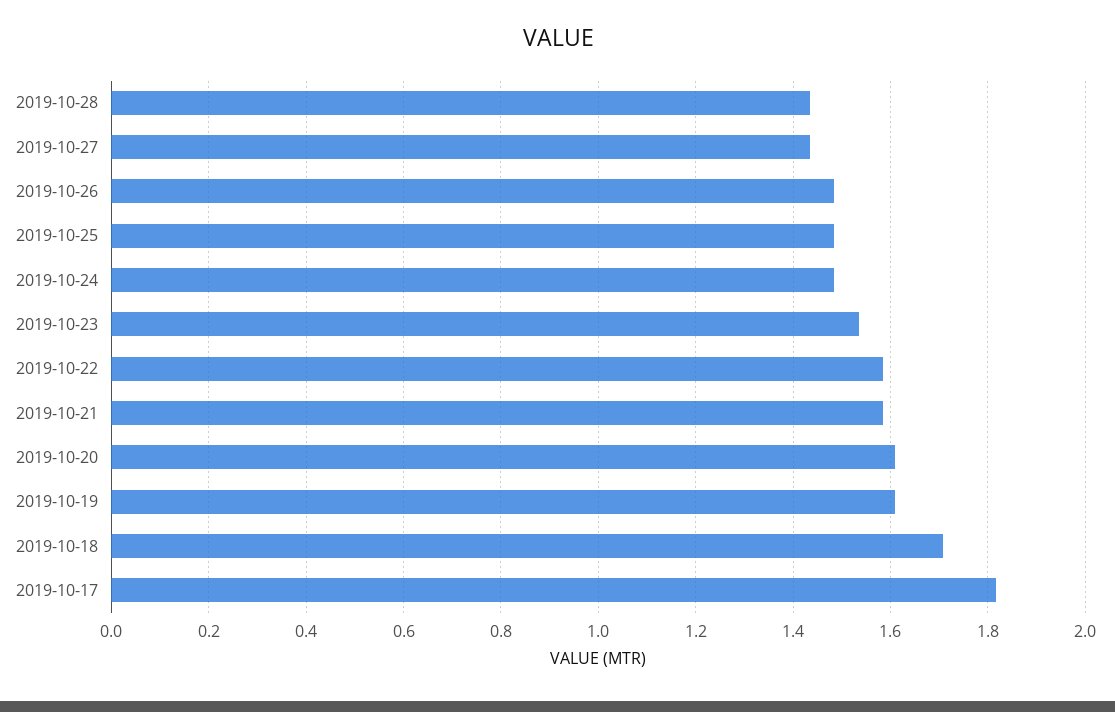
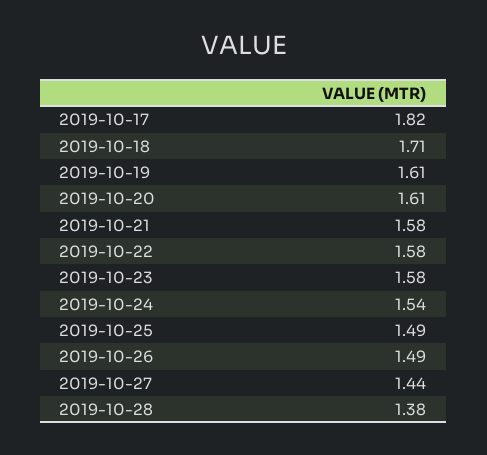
2019-10-28: 1.44 -> 1.38
2019-10-24: 1.48 -> 1.54
2019-10-23: 1.54 -> 1.58

